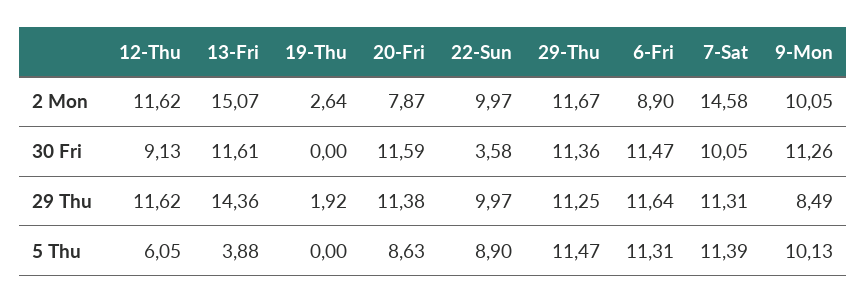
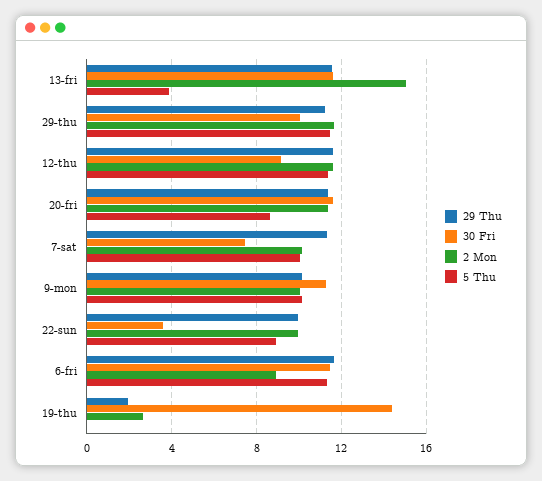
2 Mon, 20-Fri: 7.87 -> 11.5
2 Mon, 7-Sat: 14.58 -> 10
30 Fri, 19-Thu: 0 -> 14.5
30 Fri, 29-Thu: 11.36 -> 10
30 Fri, 7-Sat: 10.05 -> 7.5
29 Thu, 13-Fri: 14.36 -> 11.5
29 Thu, 9-Mon: 8.49 -> 10
5 Thu, 12-Thu: 6.05 -> 11.5
5 Thu, 7-Sat: 11.39 -> 10

